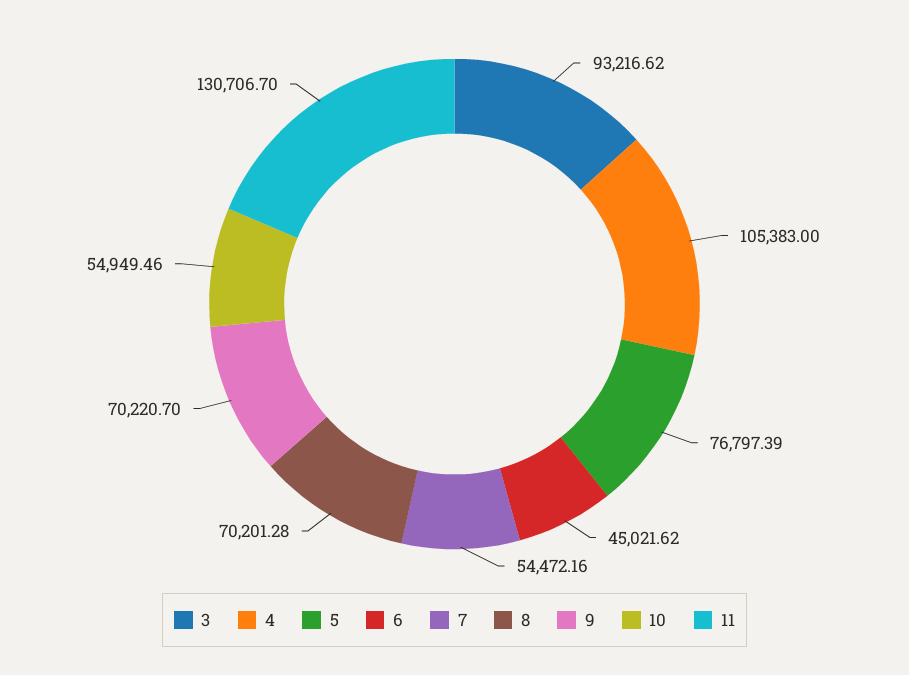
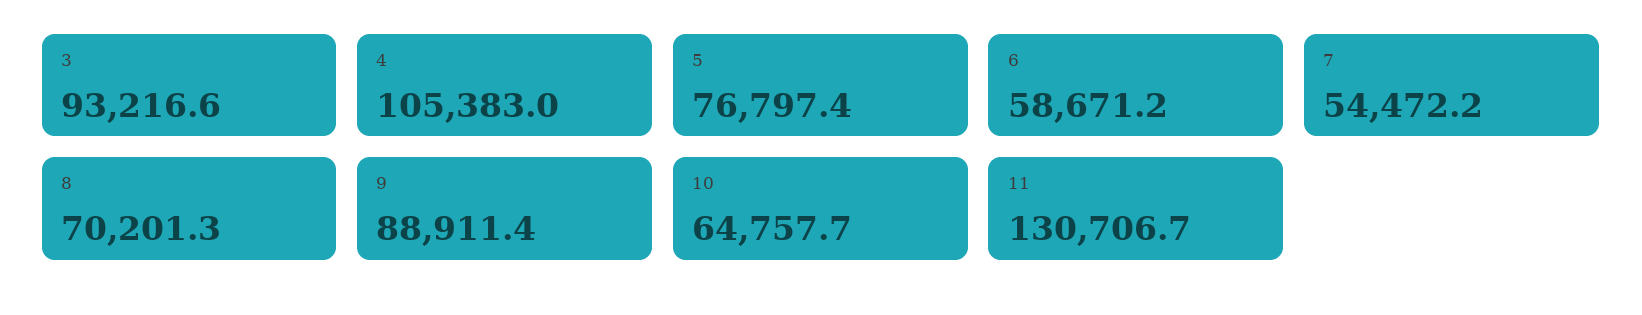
6: 45021.62 -> 58671.2
9: 70220.7 -> 88911.4
10: 54949.46 -> 64757.7

